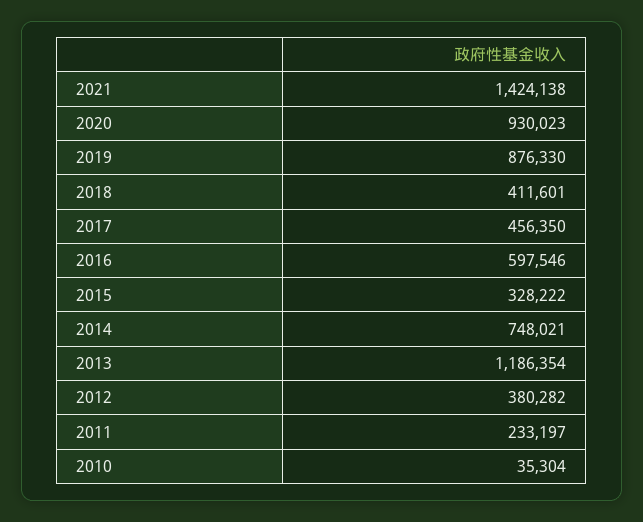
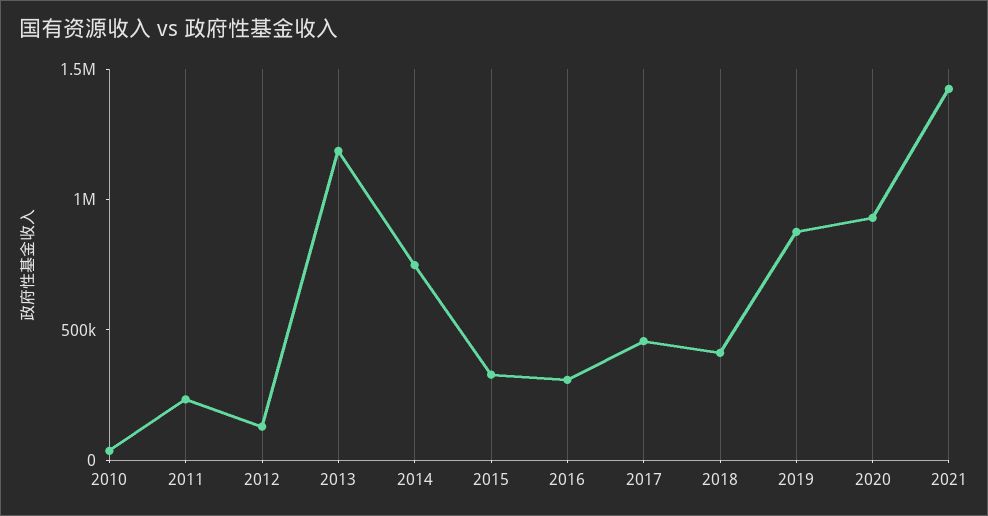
2016: 597546 -> 300000
2012: 380282 -> 100000

